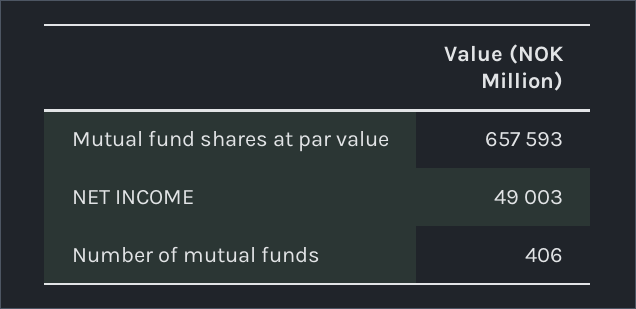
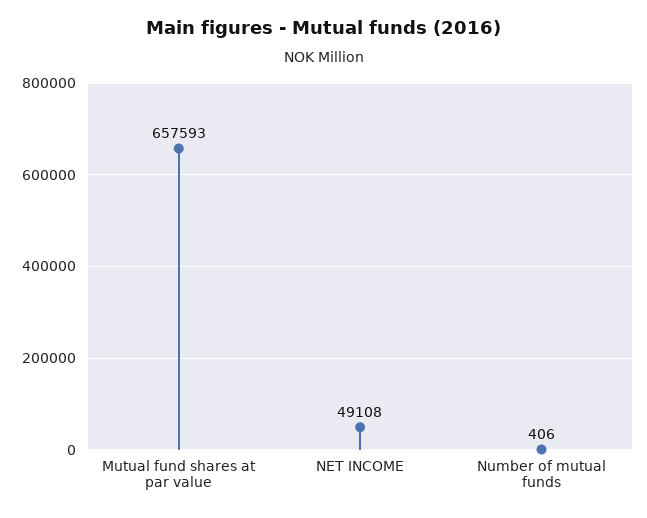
NET INCOME: 49003 -> 49108

